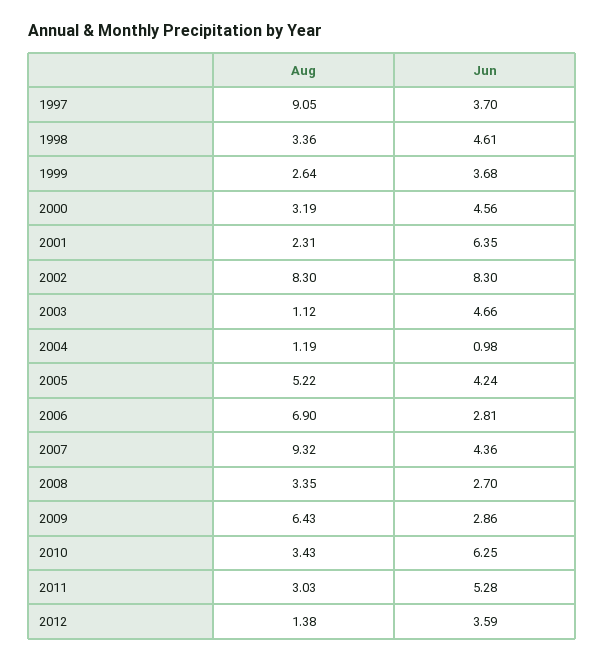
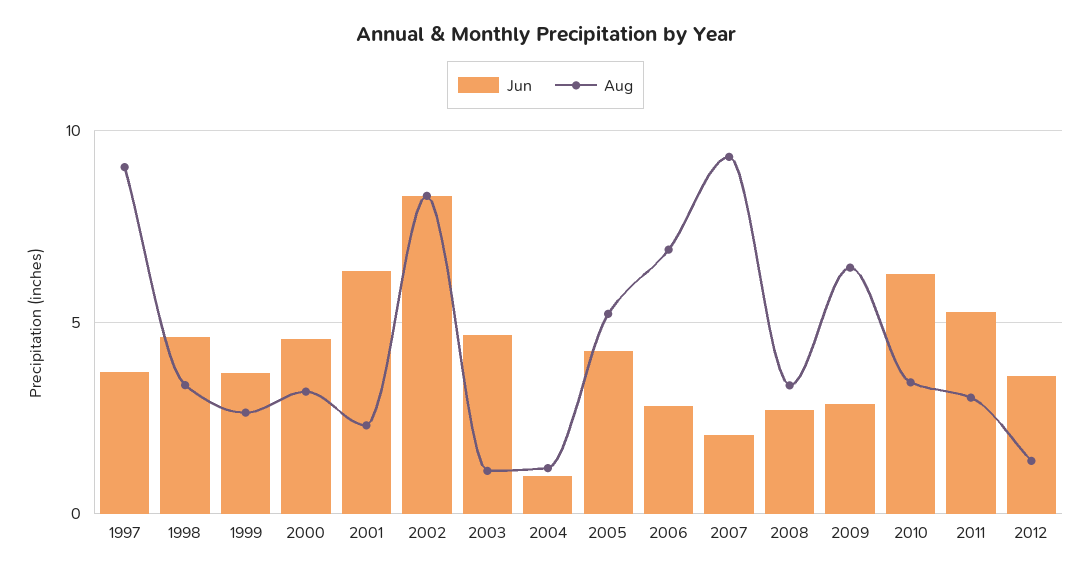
Jun, 2007: 4.36 -> 2

